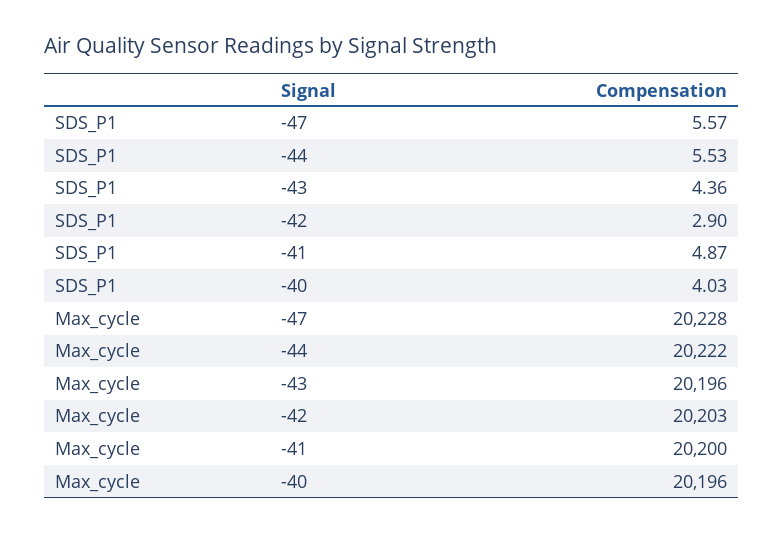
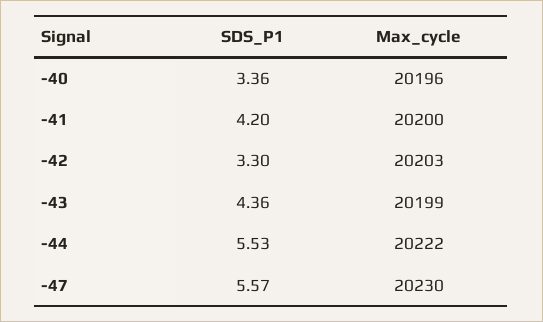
SDS_P1, -42: 2.9 -> 3.3
SDS_P1, -41: 4.87 -> 4.2
SDS_P1, -40: 4.03 -> 3.36
Max_cycle, -47: 20228 -> 20230
Max_cycle, -43: 20196 -> 20199

